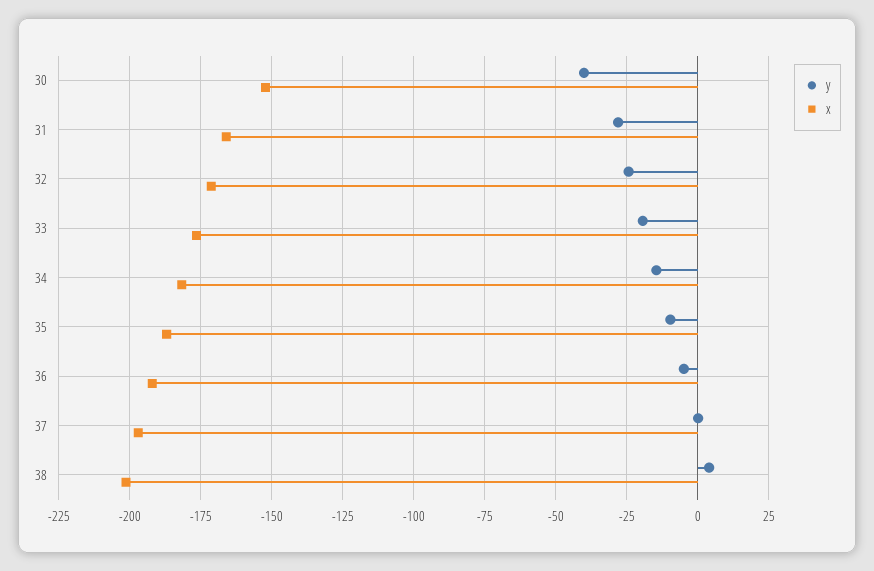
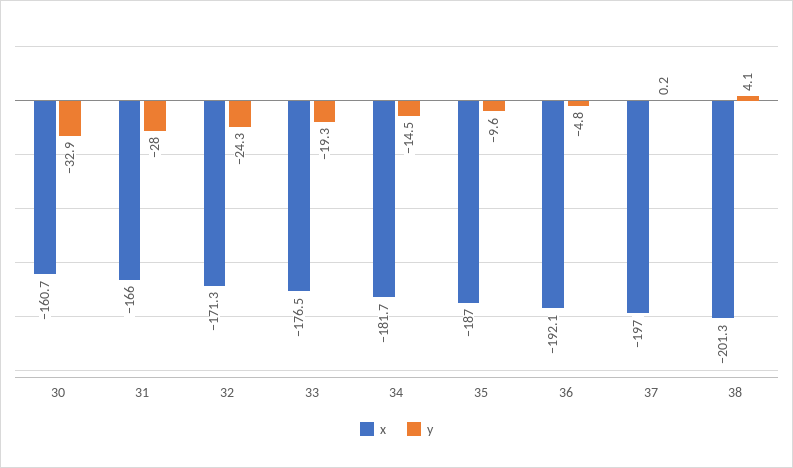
y, 30: -40 -> -32.9
x, 30: -152.5 -> -160.7

